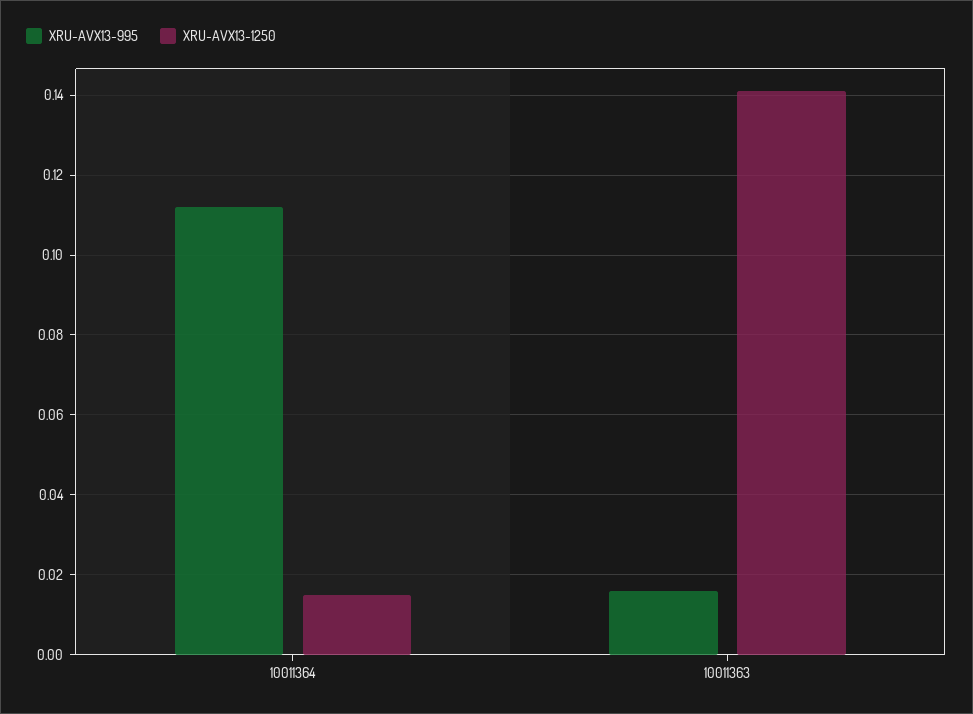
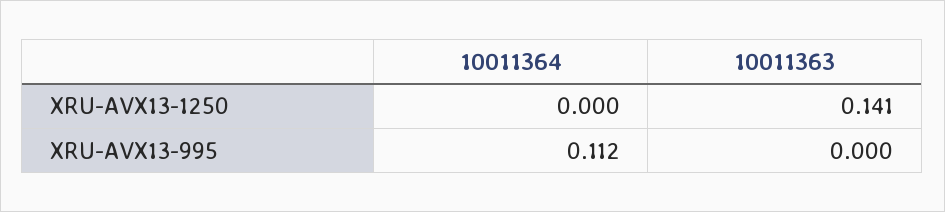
XRU-AVX13-1250, 10011364: 0.015 -> 0
XRU-AVX13-995, 10011363: 0.015 -> 0

